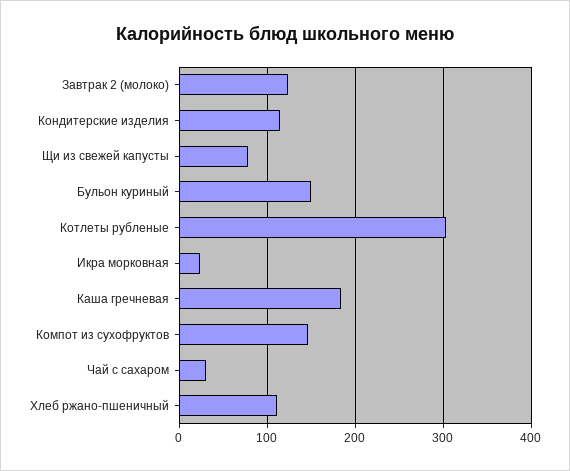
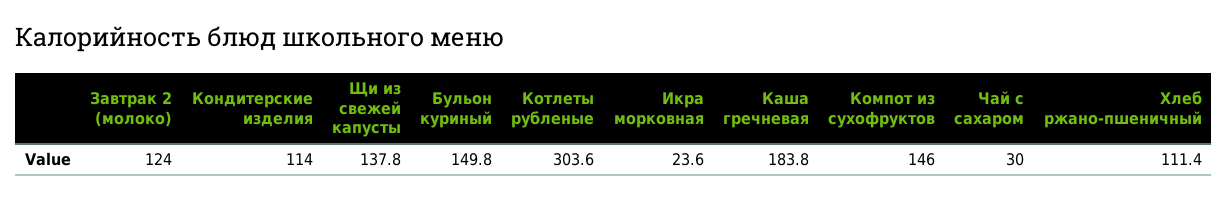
Щи из свежей капусты: 80 -> 137.8

